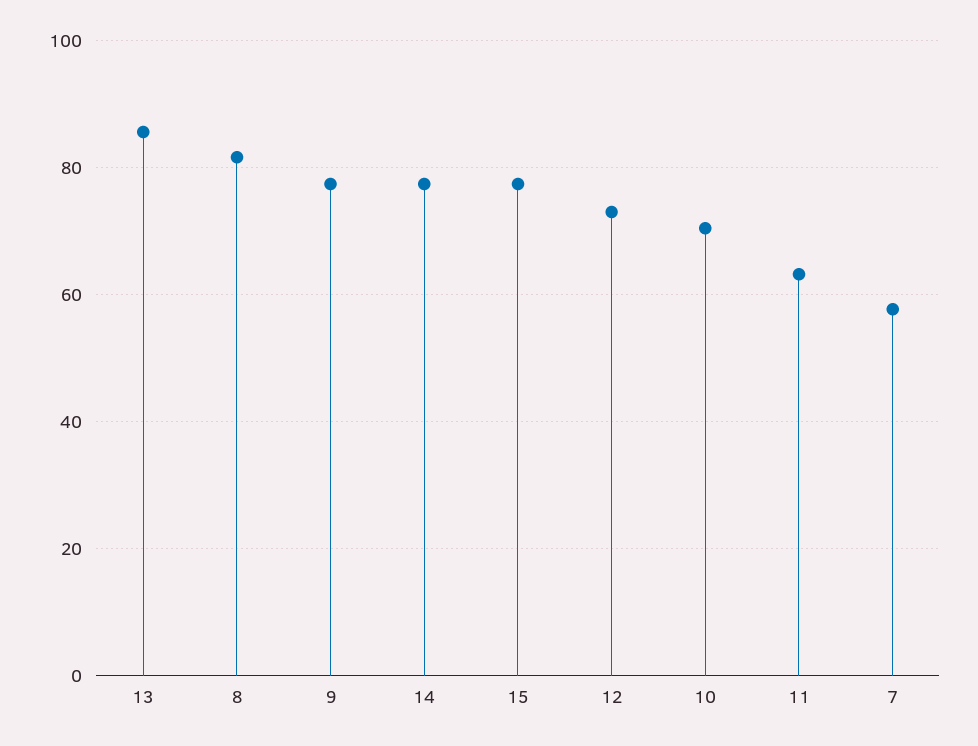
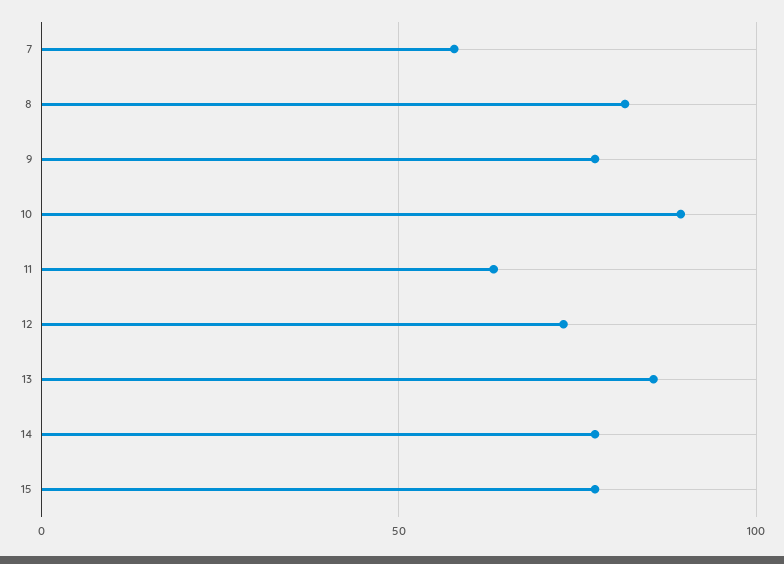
10: 70 -> 90

